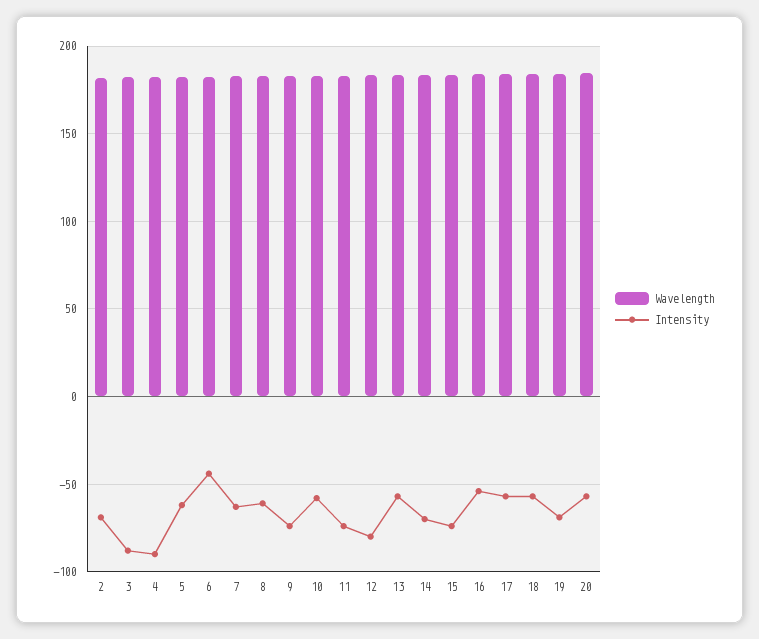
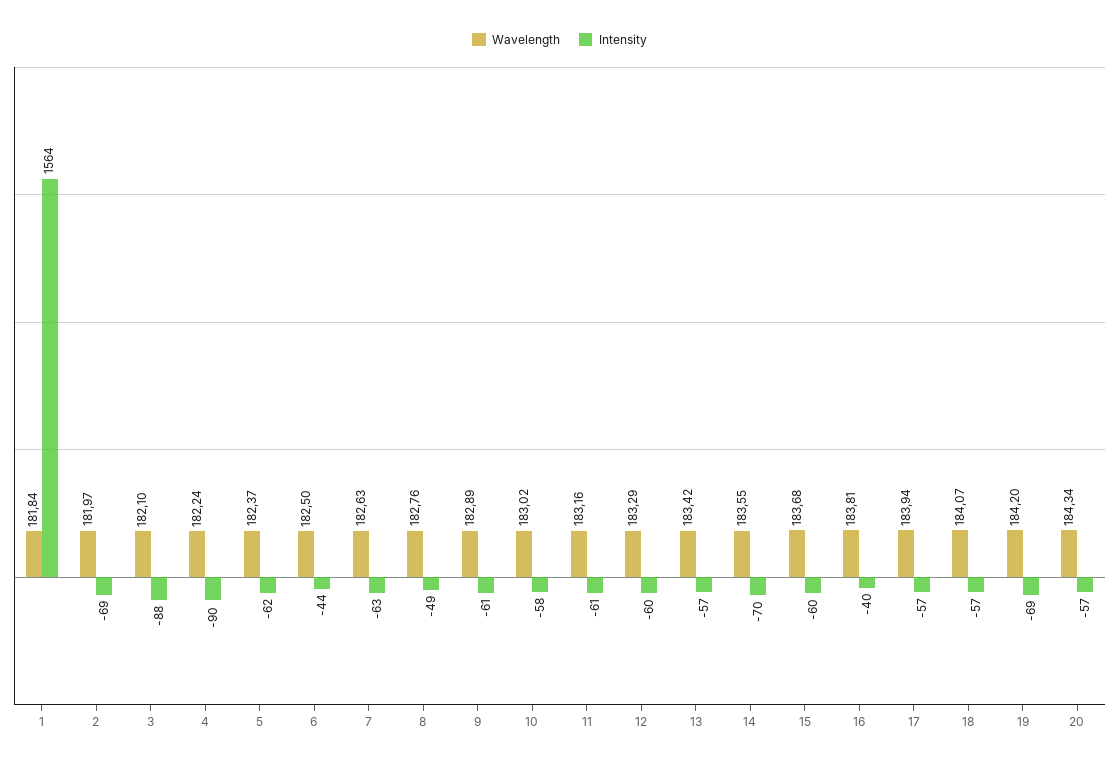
Intensity, 8: -60 -> -49
Intensity, 9: -75 -> -61
Intensity, 11: -75 -> -61
Intensity, 12: -80 -> -60
Intensity, 15: -75 -> -60
Intensity, 16: -55 -> -40
Wavelength, 1: none -> 181.84
Intensity, 1: none -> 1564

